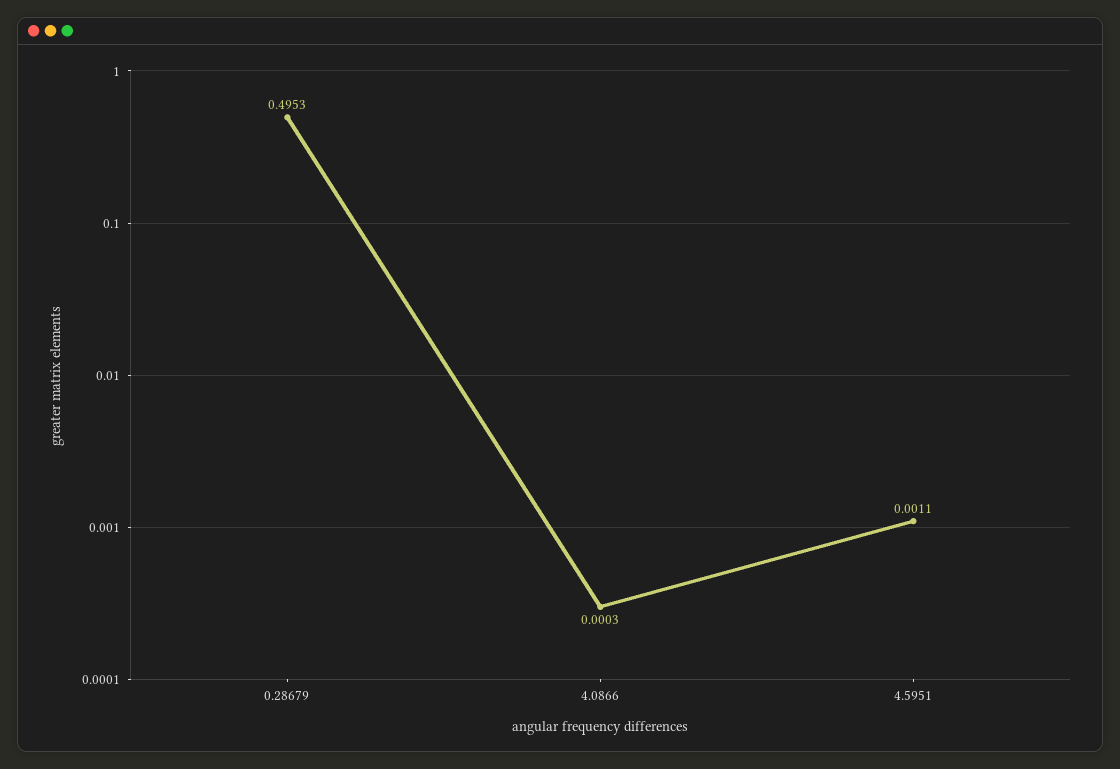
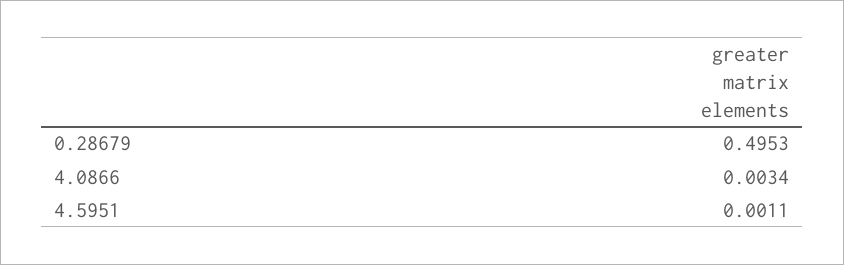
4.0866: 0.0003 -> 0.0034

